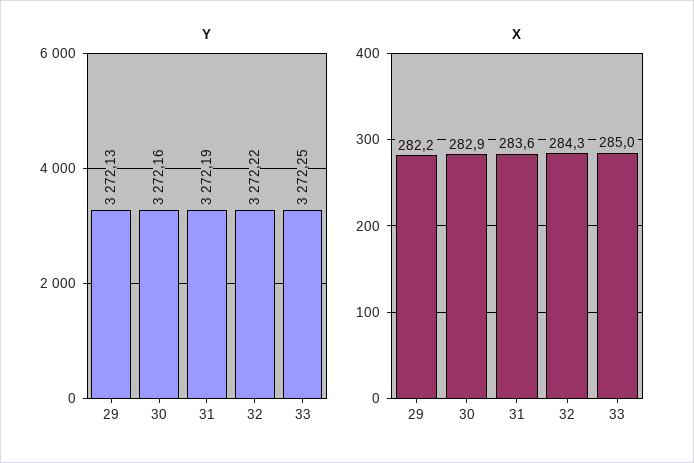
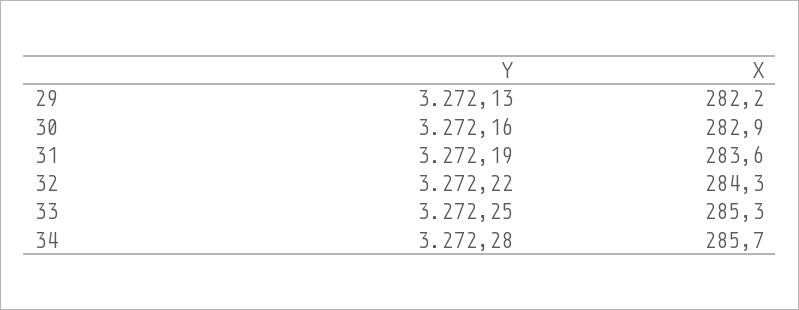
X, 33: 285 -> 285.3
Y, 34: none -> 3272.28
X, 34: none -> 285.7

